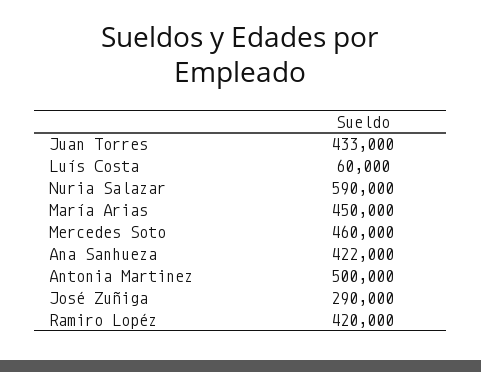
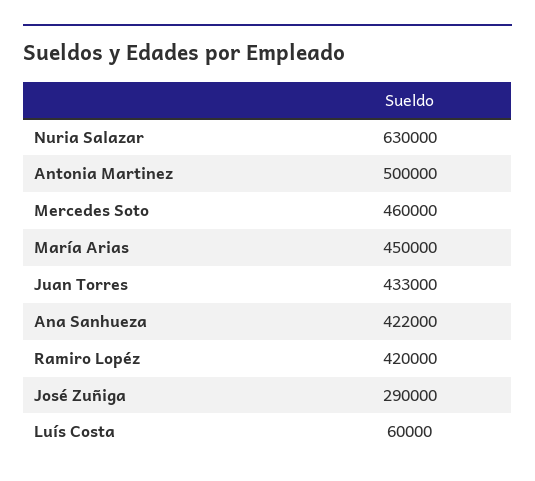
Nuria Salazar: 590000 -> 630000

